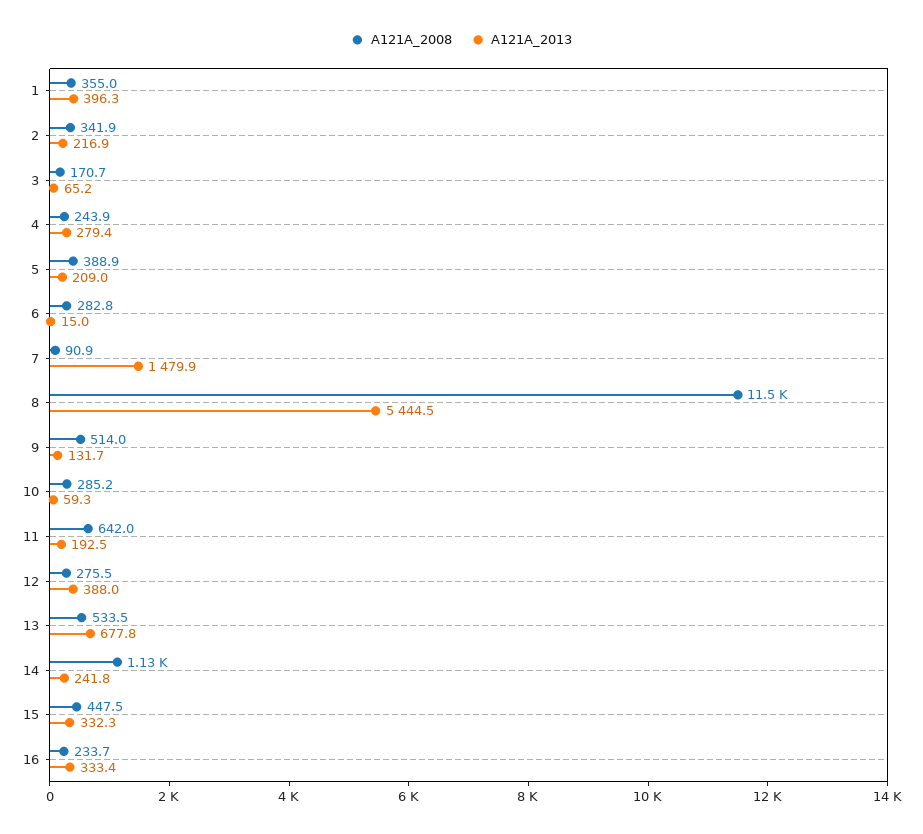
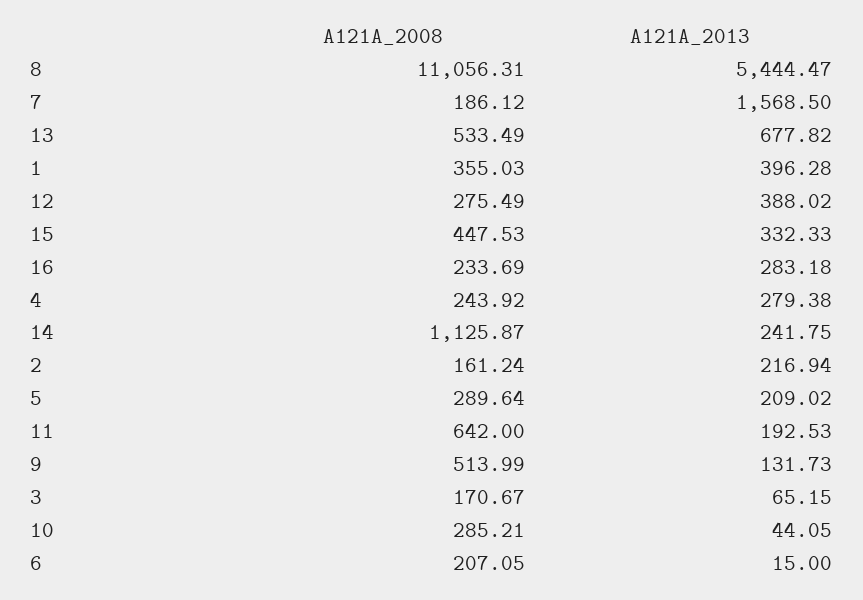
A121A_2008, 2: 341.9 -> 161.24
A121A_2008, 5: 388.9 -> 289.64
A121A_2008, 6: 282.8 -> 207.05
A121A_2008, 7: 90.9 -> 186.12
A121A_2013, 7: 1479.9 -> 1568.5
A121A_2008, 8: 11500 -> 11056.31
A121A_2013, 10: 59.3 -> 44.05
A121A_2013, 16: 333.4 -> 283.18

